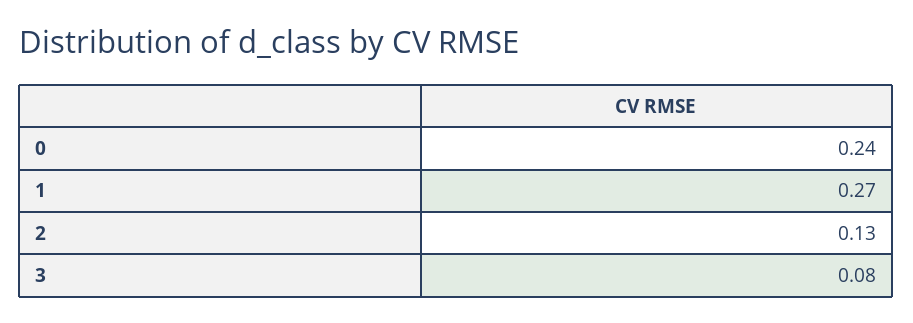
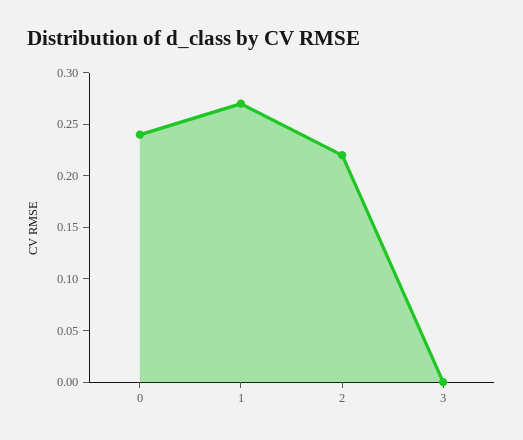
2: 0.13 -> 0.22
3: 0.08 -> 0

